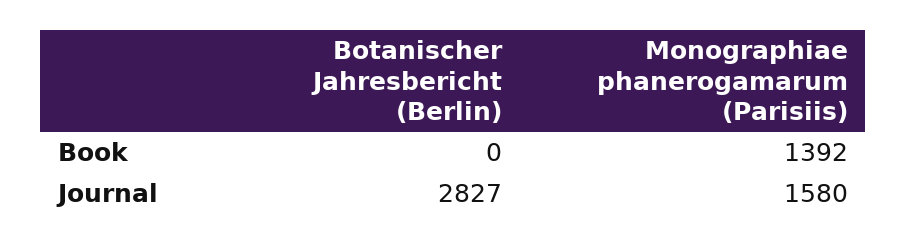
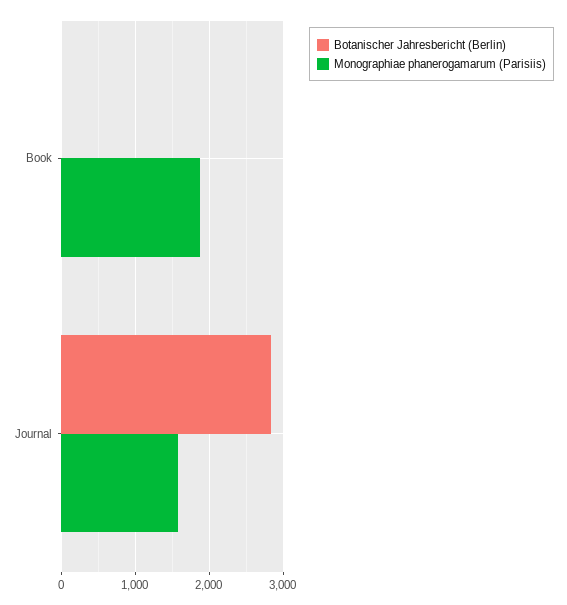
Monographiae phanerogamarum (Parisiis), Book: 1392 -> 1900

